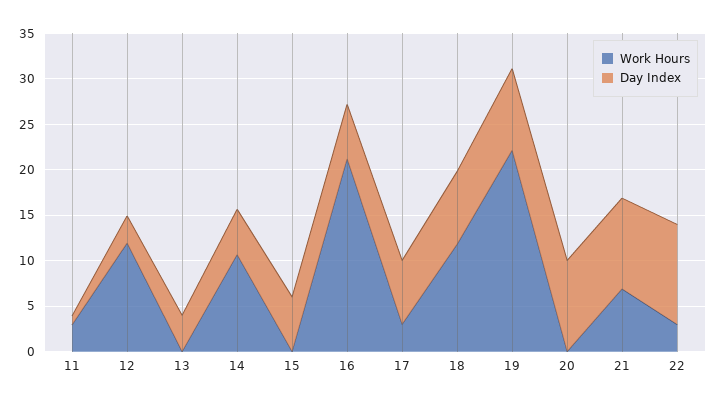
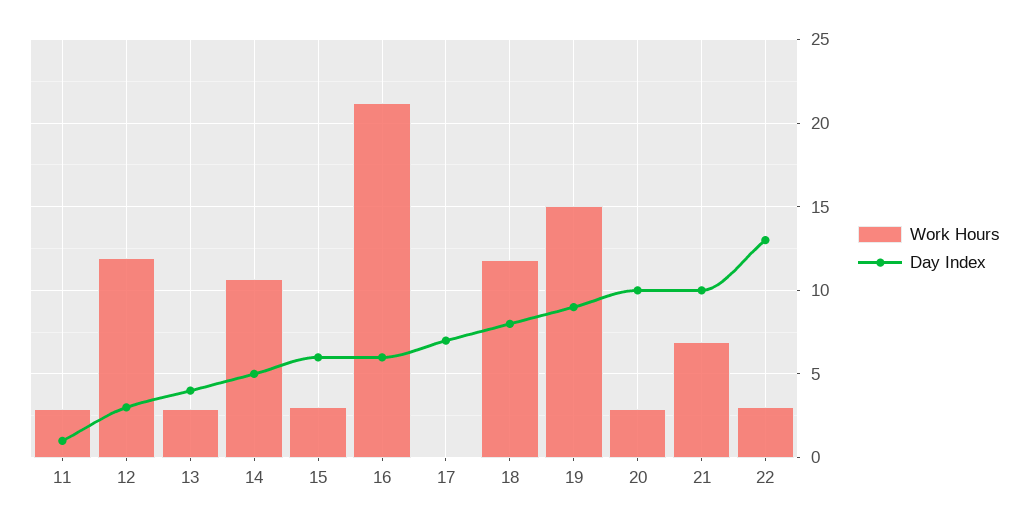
Work Hours, 13: 0 -> 3
Work Hours, 15: 0 -> 3
Work Hours, 17: 3 -> 0
Work Hours, 19: 22 -> 15
Work Hours, 20: 0 -> 3
Day Index, 22: 11 -> 13

